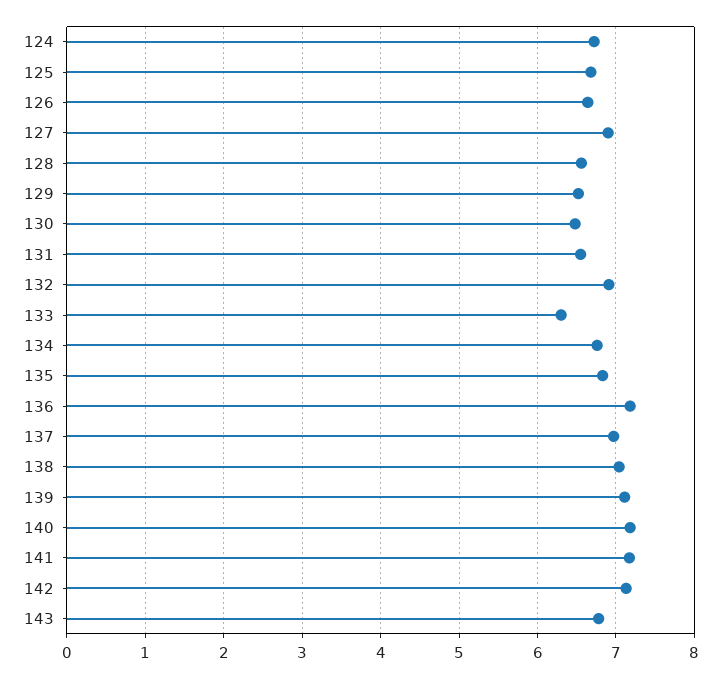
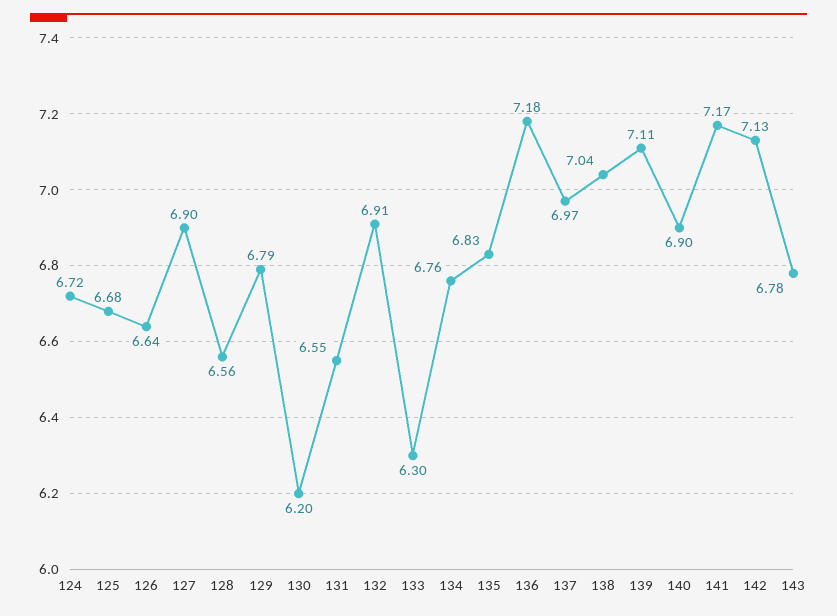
129: 6.5 -> 6.79
130: 6.5 -> 6.2
140: 7.2 -> 6.9

